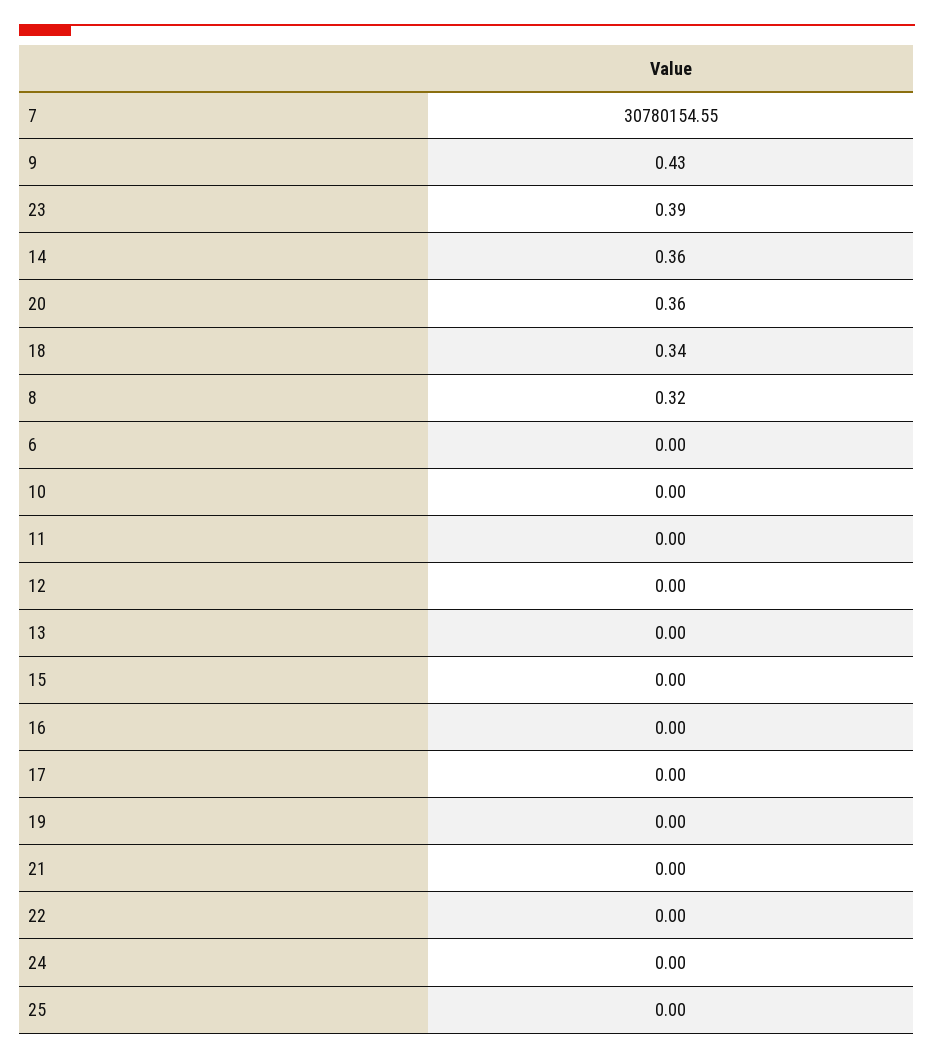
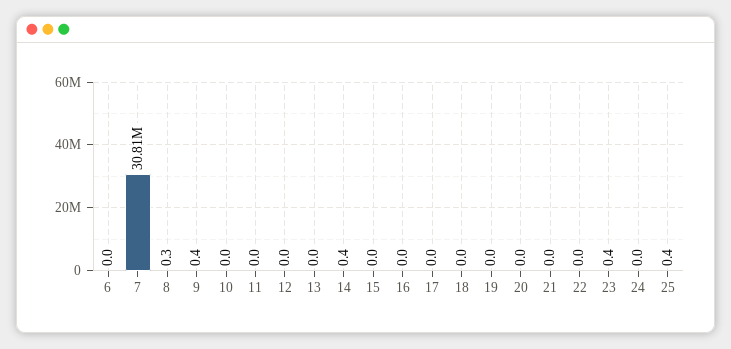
7: 30780154.55 -> 30810000
20: 0.36 -> 0
18: 0.34 -> 0
25: 0 -> 0.4

